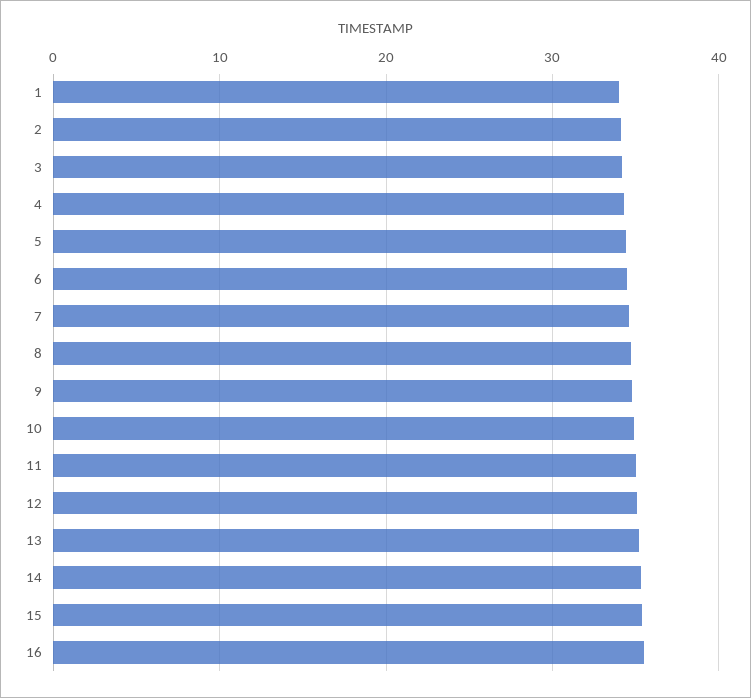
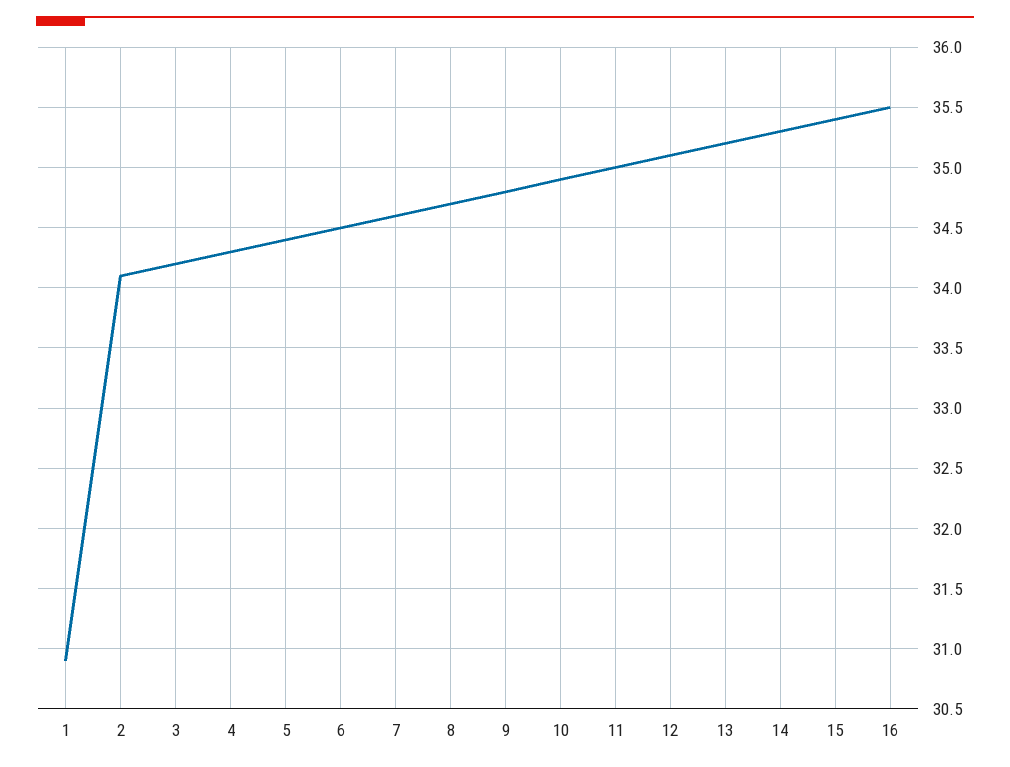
1: 34 -> 30.9

